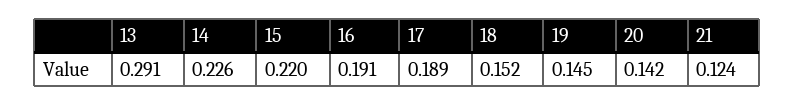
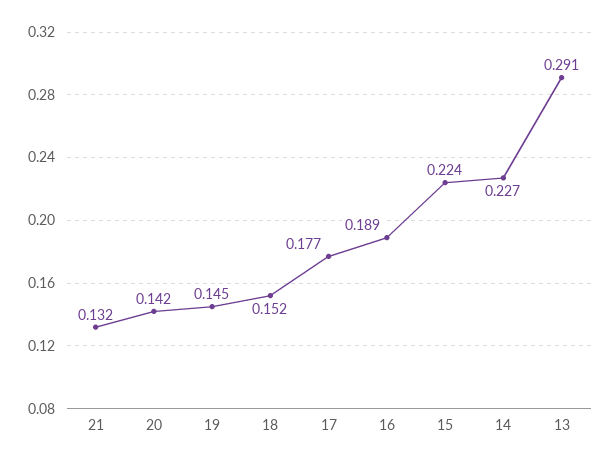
14: 0.226 -> 0.227
15: 0.22 -> 0.224
16: 0.191 -> 0.189
17: 0.189 -> 0.177
21: 0.124 -> 0.132

